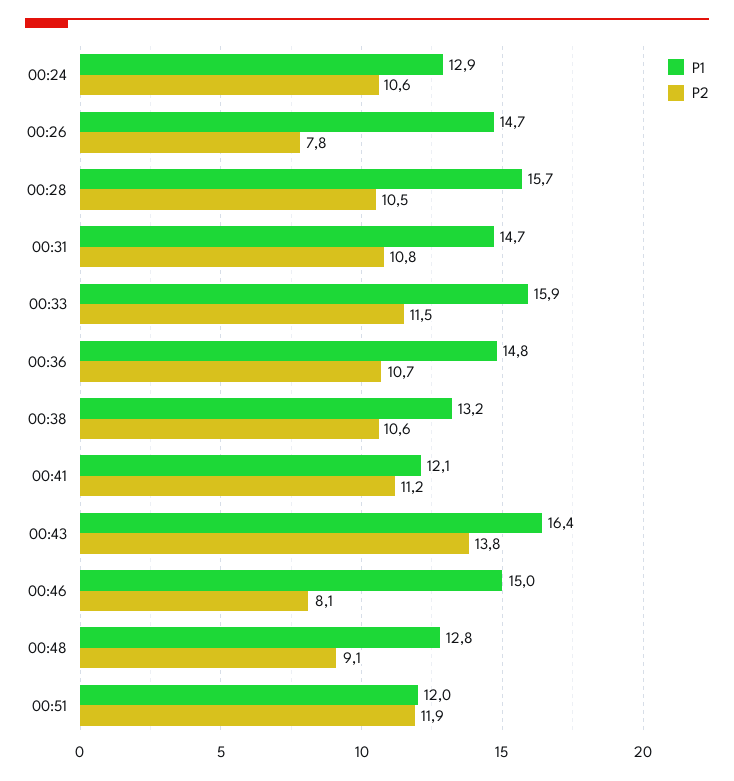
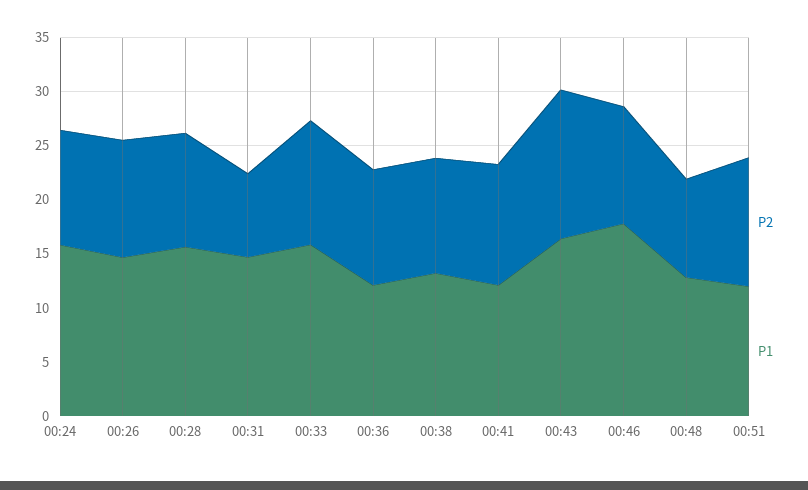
P1, 00:24: 12.9 -> 16
P2, 00:26: 7.8 -> 11
P2, 00:31: 10.8 -> 8
P1, 00:36: 14.8 -> 12
P1, 00:46: 15 -> 18
P2, 00:46: 8.1 -> 11

